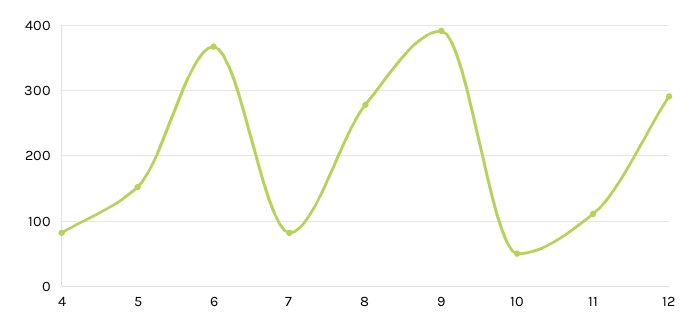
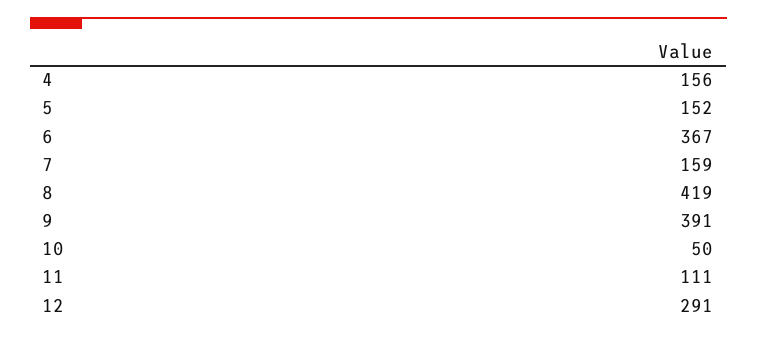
4: 80 -> 156
7: 80 -> 159
8: 280 -> 419

